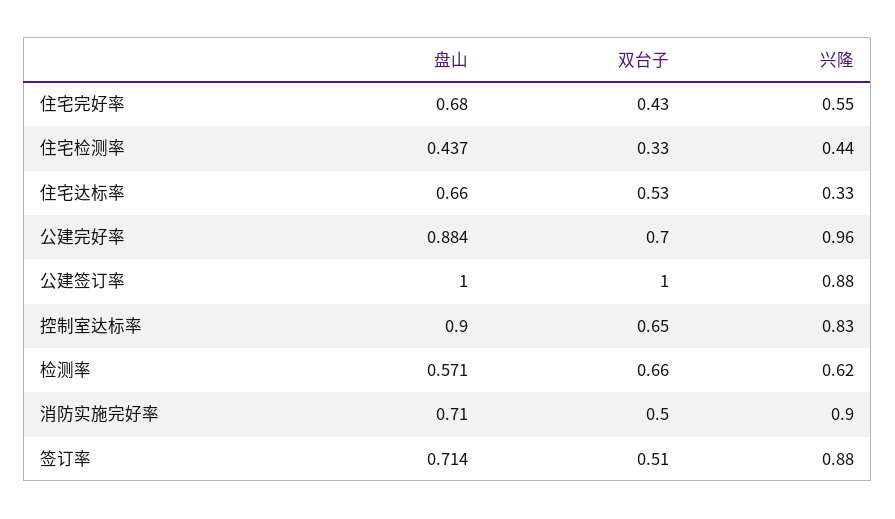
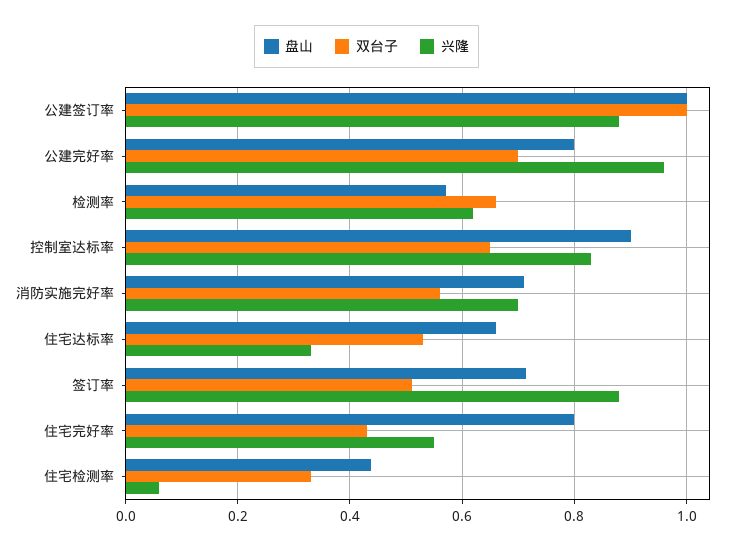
盘山, 住宅完好率: 0.68 -> 0.8
兴隆, 住宅检测率: 0.44 -> 0.06
盘山, 公建完好率: 0.884 -> 0.8
双台子, 消防实施完好率: 0.5 -> 0.56
兴隆, 消防实施完好率: 0.9 -> 0.7

